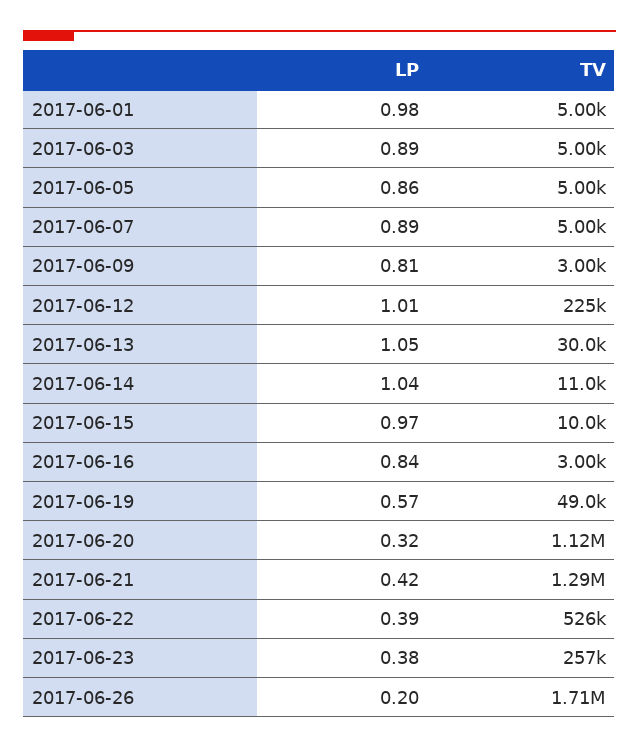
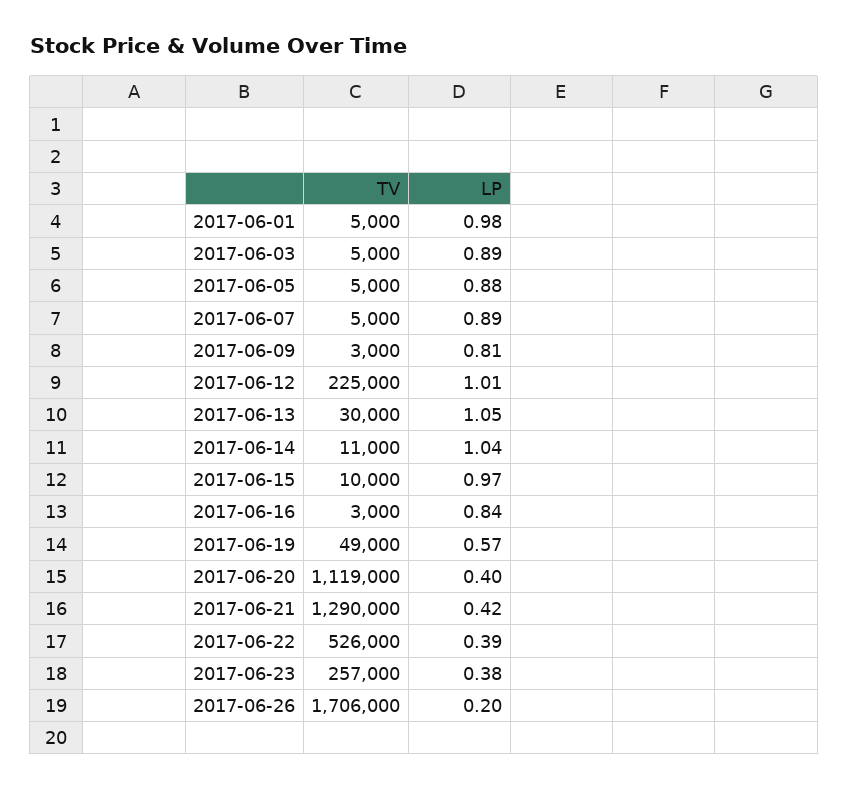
LP, 2017-06-05: 0.86 -> 0.88
LP, 2017-06-20: 0.32 -> 0.4

